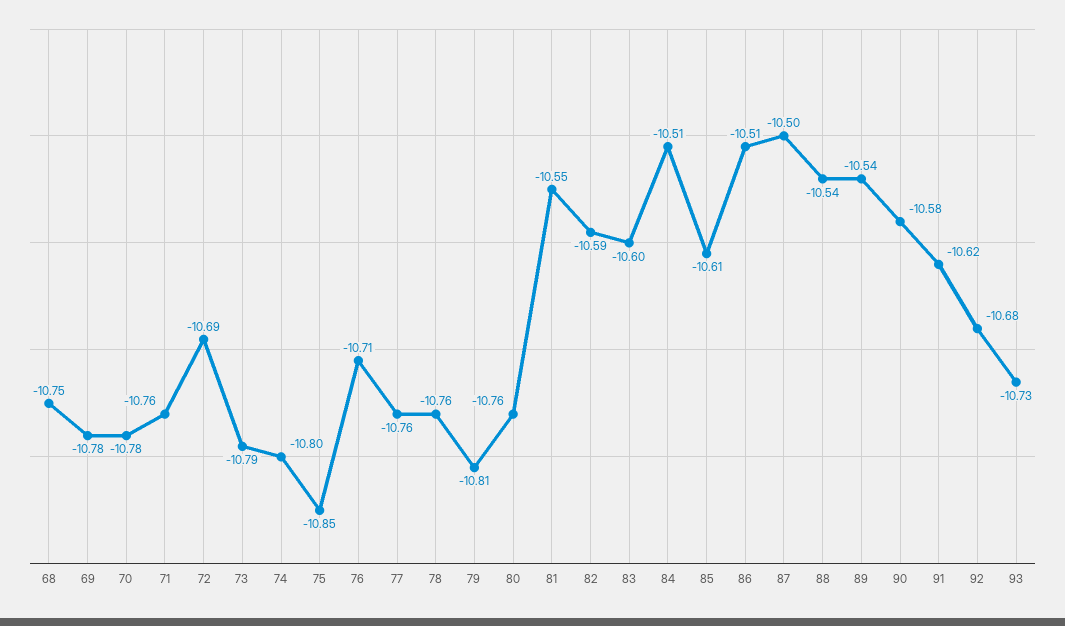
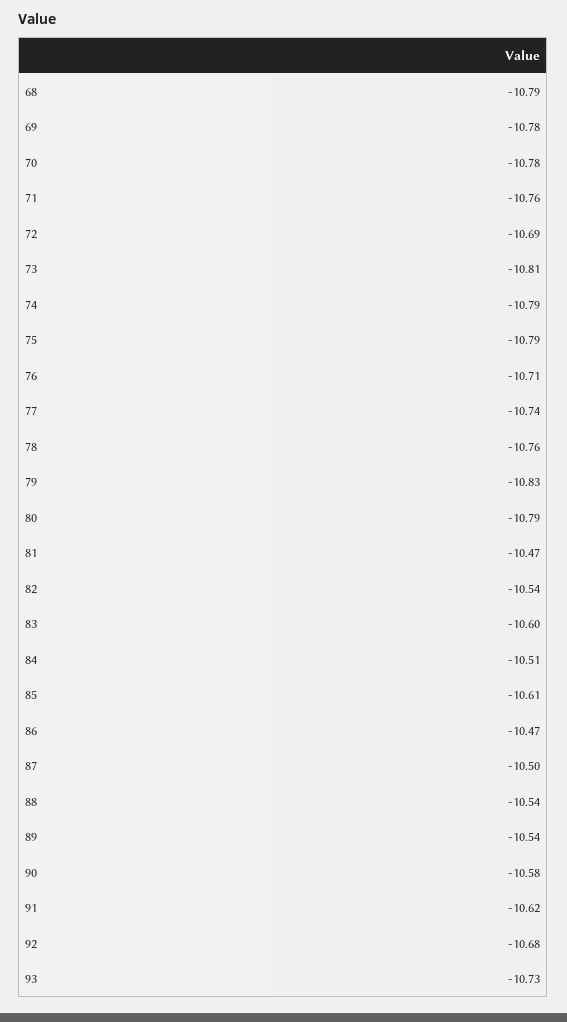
68: -10.75 -> -10.79
73: -10.79 -> -10.81
74: -10.8 -> -10.79
75: -10.85 -> -10.79
77: -10.76 -> -10.74
79: -10.81 -> -10.83
80: -10.76 -> -10.79
81: -10.55 -> -10.47
82: -10.59 -> -10.54
86: -10.51 -> -10.47

